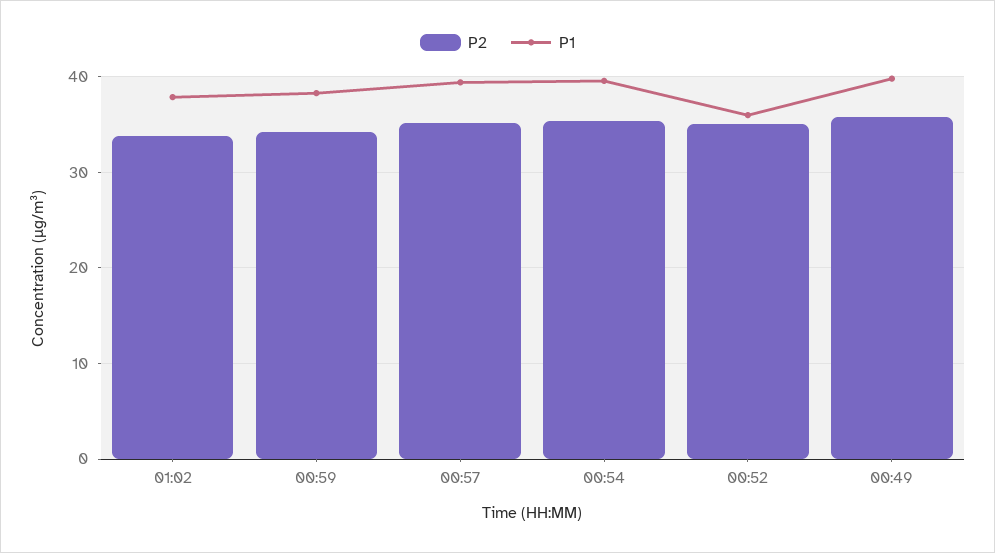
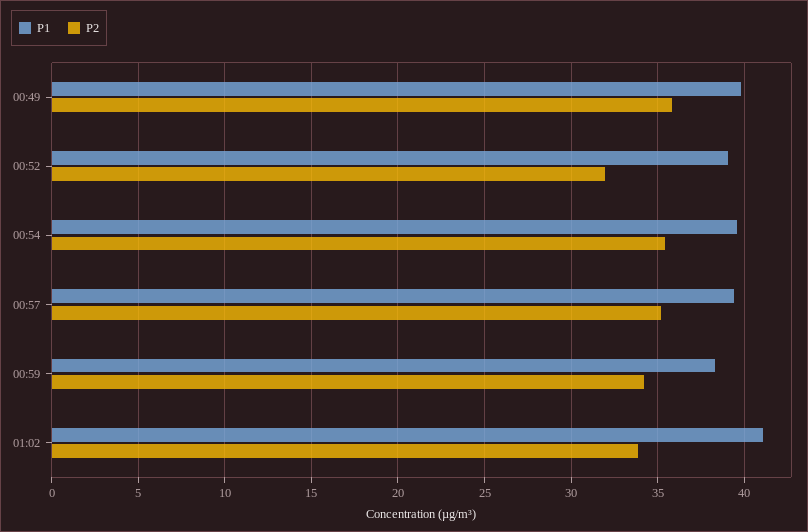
P1, 01:02: 38 -> 41
P2, 00:52: 35 -> 32
P1, 00:52: 36 -> 39

